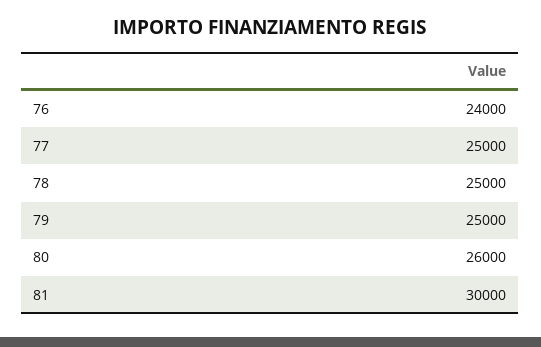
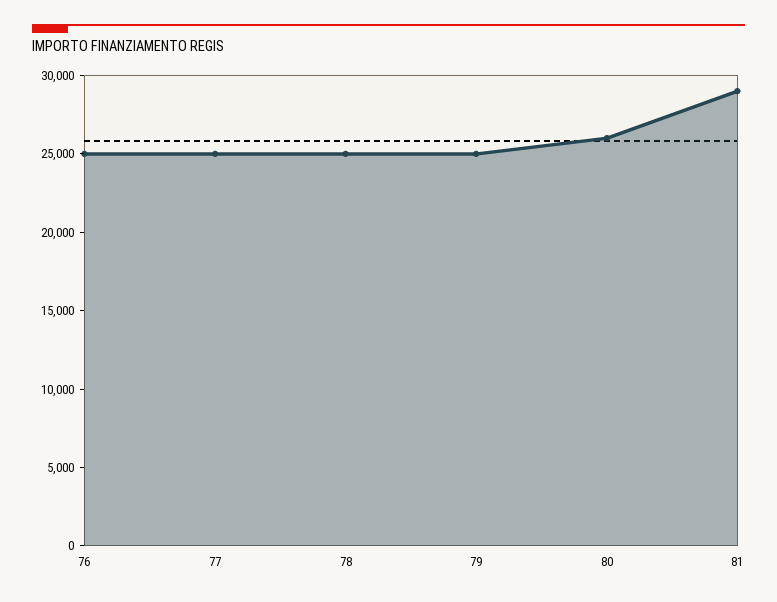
76: 24000 -> 25000
81: 30000 -> 29000

